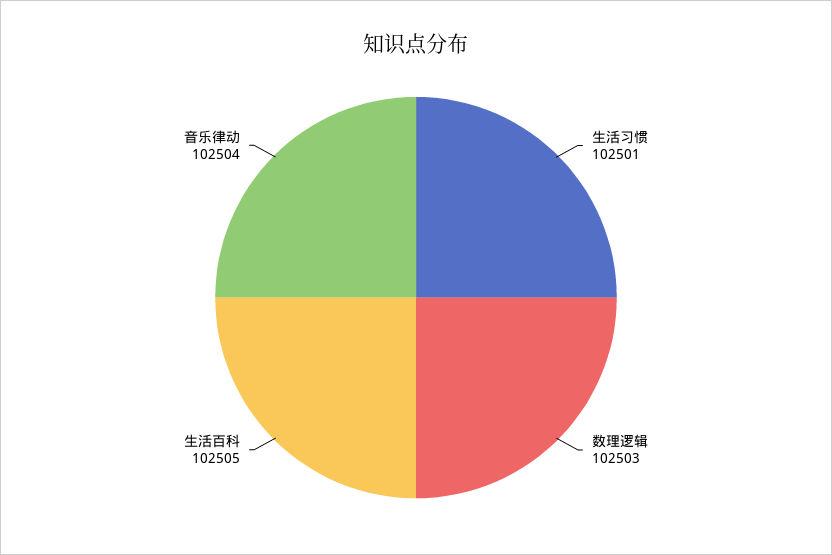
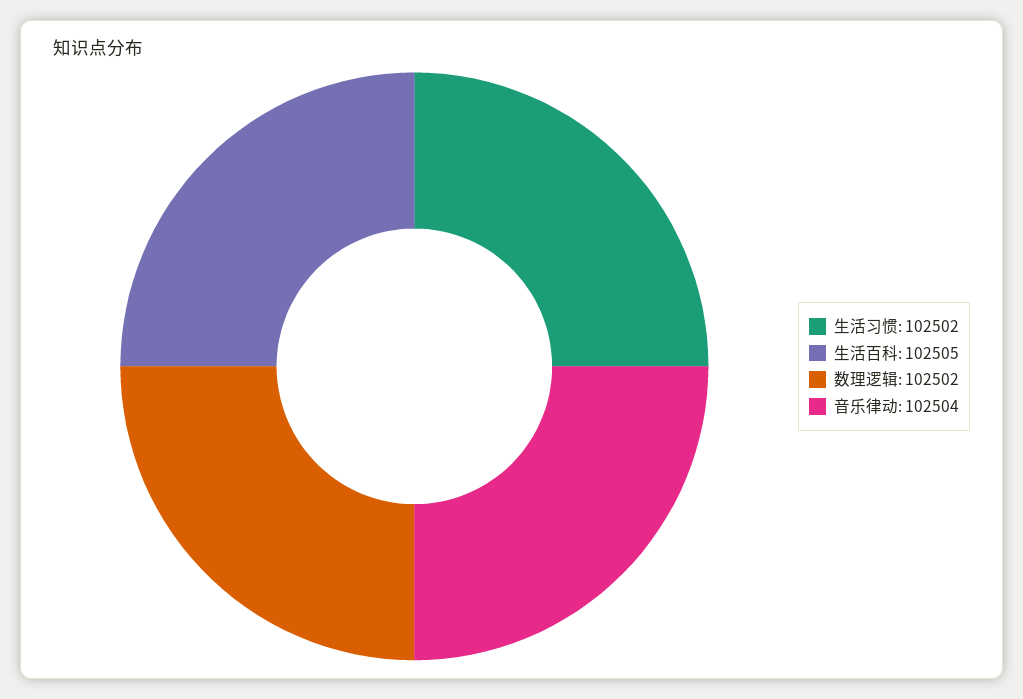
生活习惯: 102501 -> 102502
数理逻辑: 102503 -> 102502

